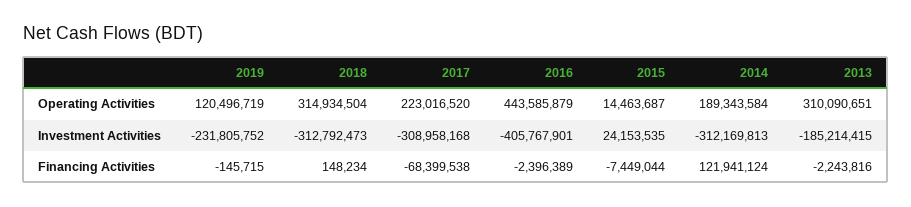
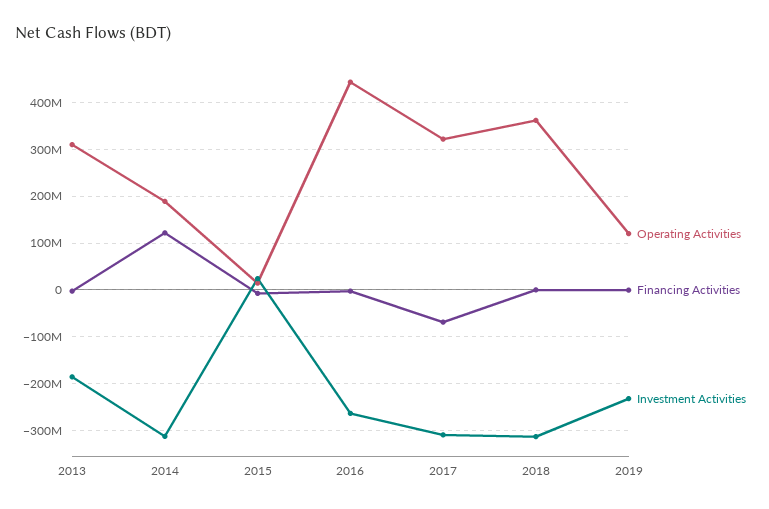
Operating Activities, 2018: 314934504 -> 360000000
Operating Activities, 2017: 223016520 -> 320000000
Investment Activities, 2016: -405767901 -> -260000000

